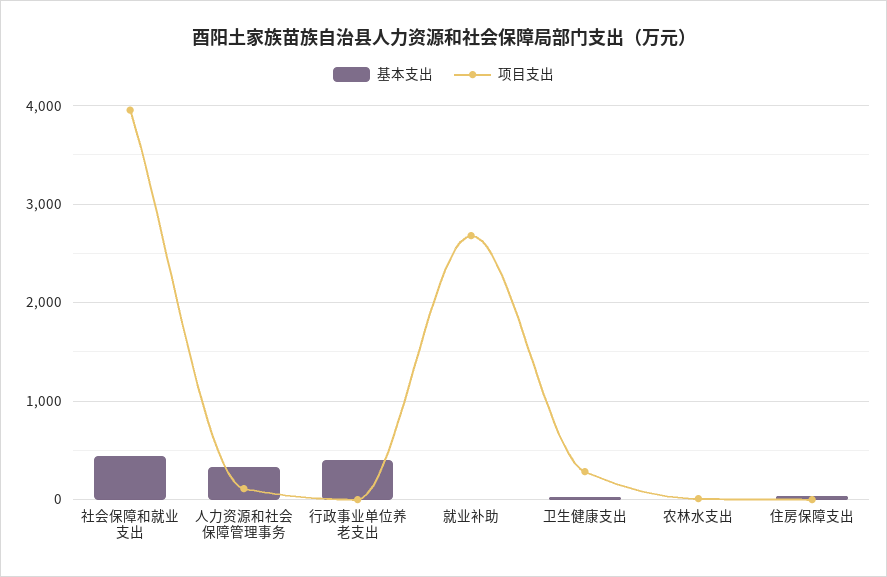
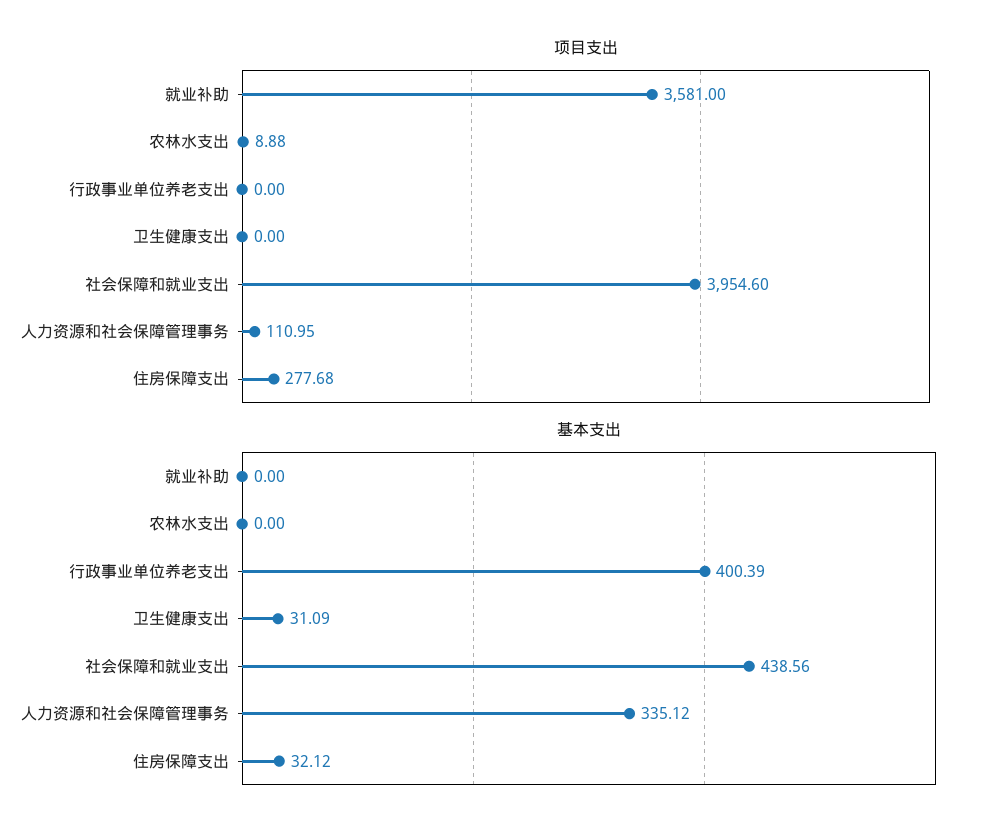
项目支出, 就业补助: 2700 -> 3581
项目支出, 卫生健康支出: 300 -> 0
项目支出, 住房保障支出: 0 -> 277.68

